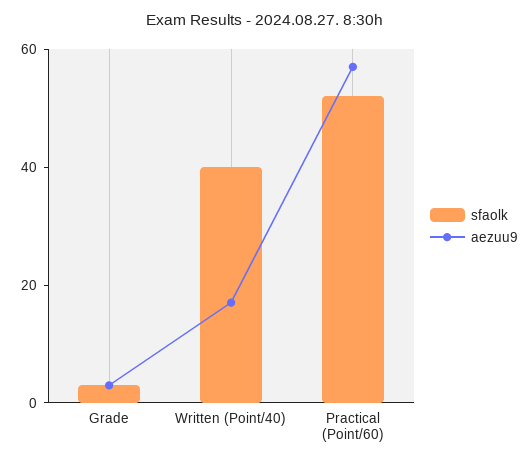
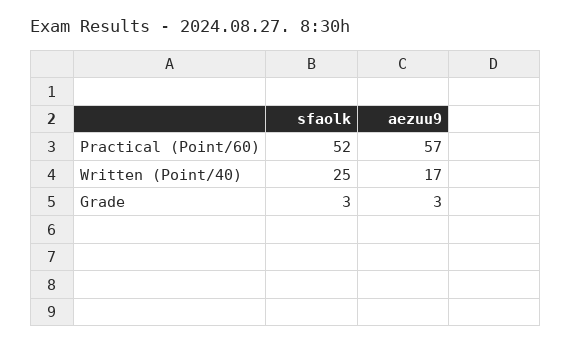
sfaolk, Written (Point/40): 40 -> 25

